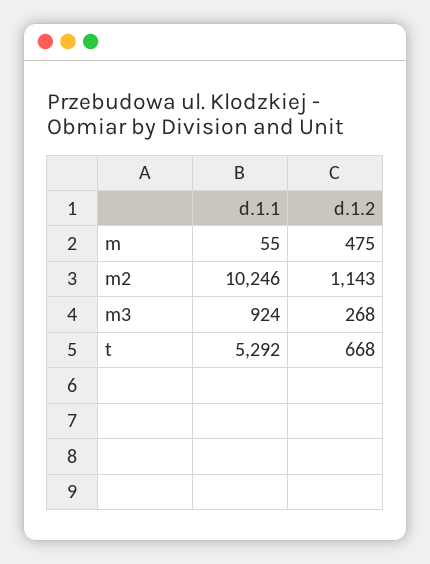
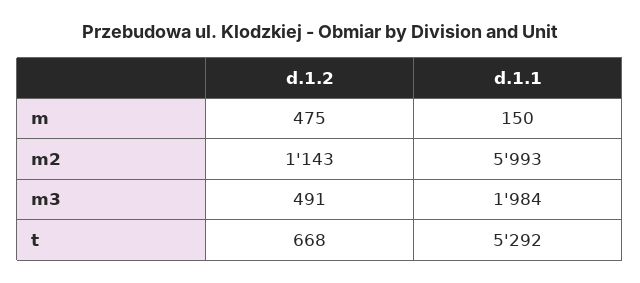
d.1.1, m: 55 -> 150
d.1.1, m2: 10246 -> 5993
d.1.1, m3: 924 -> 1984
d.1.2, m3: 268 -> 491

